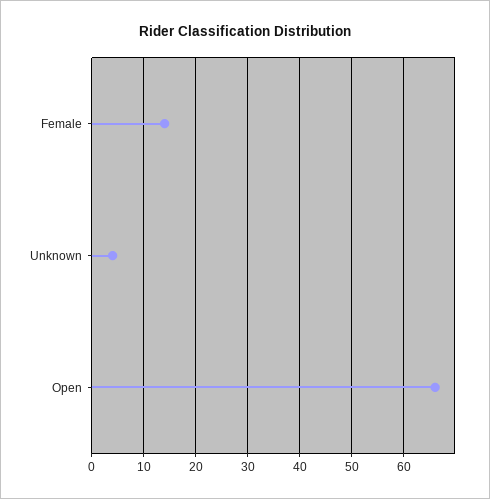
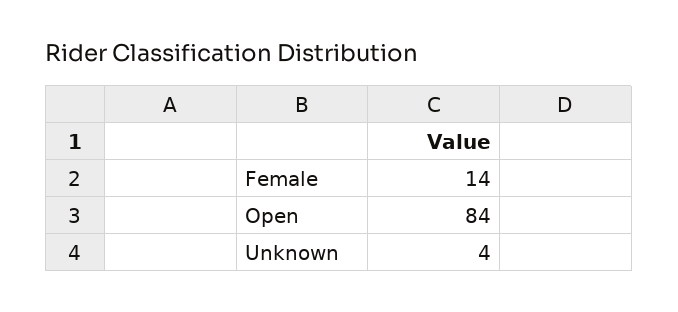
Open: 65 -> 84

